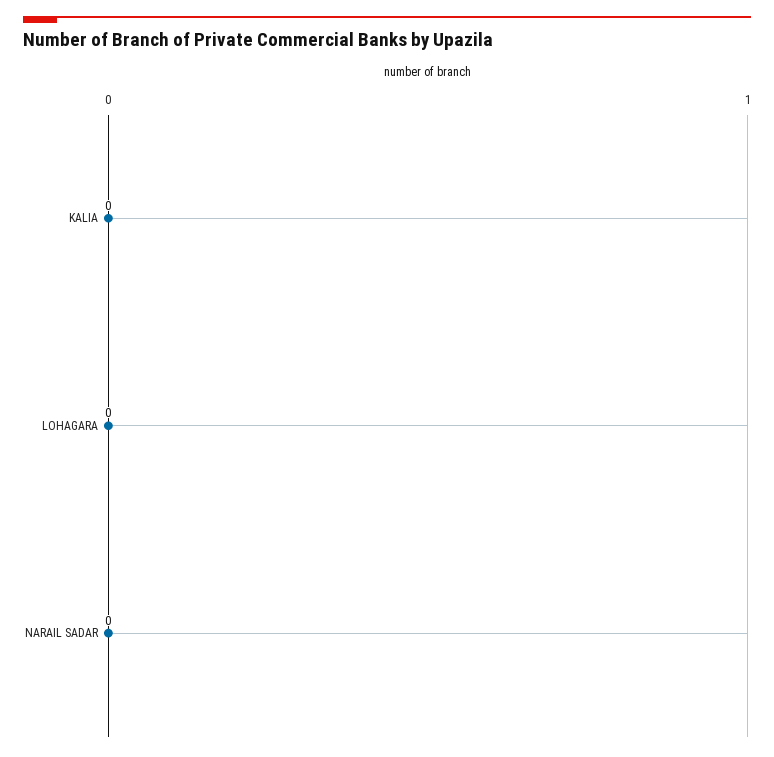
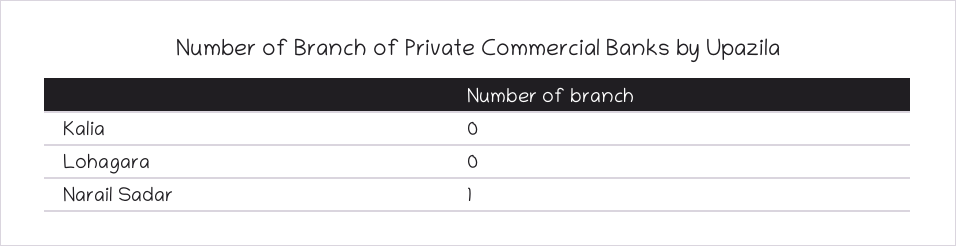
NARAIL SADAR: 0 -> 1

